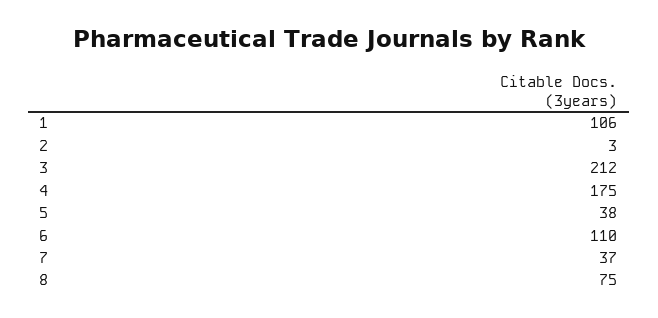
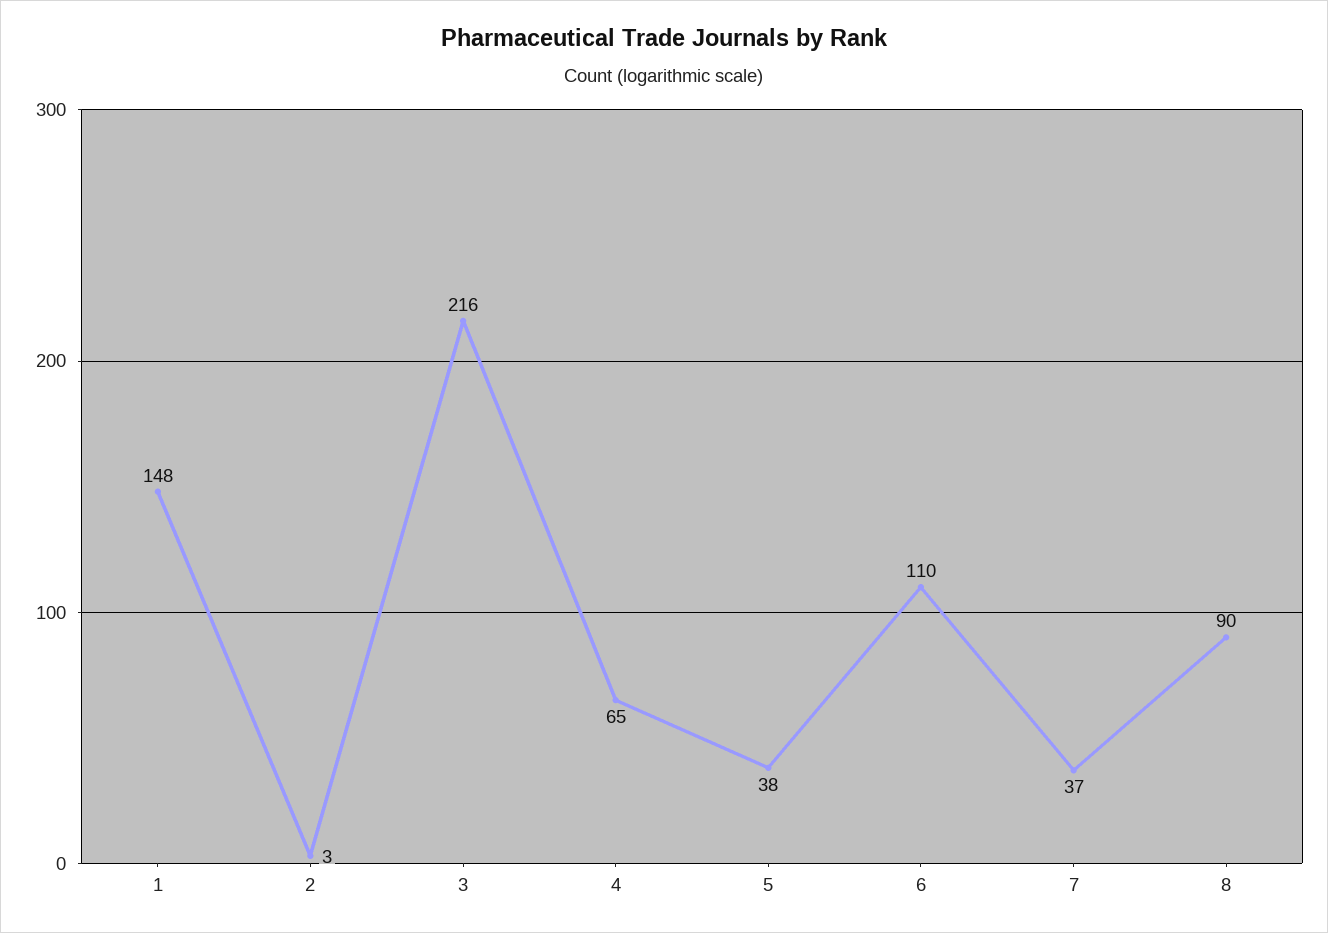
1: 106 -> 148
3: 212 -> 216
4: 175 -> 65
8: 75 -> 90

